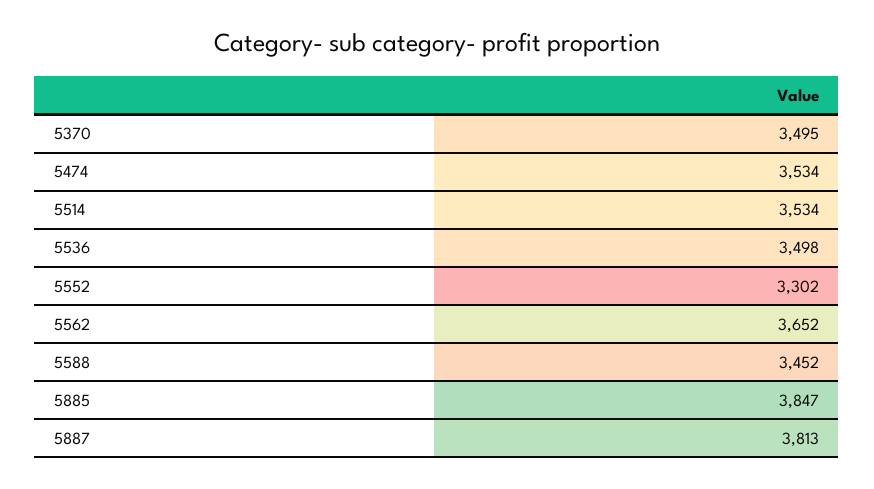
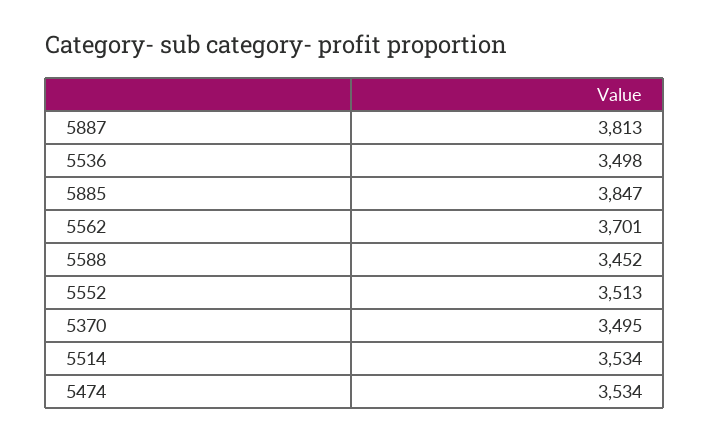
5552: 3302 -> 3513
5562: 3652 -> 3701

